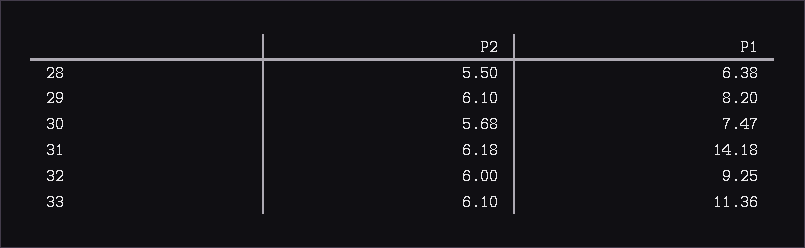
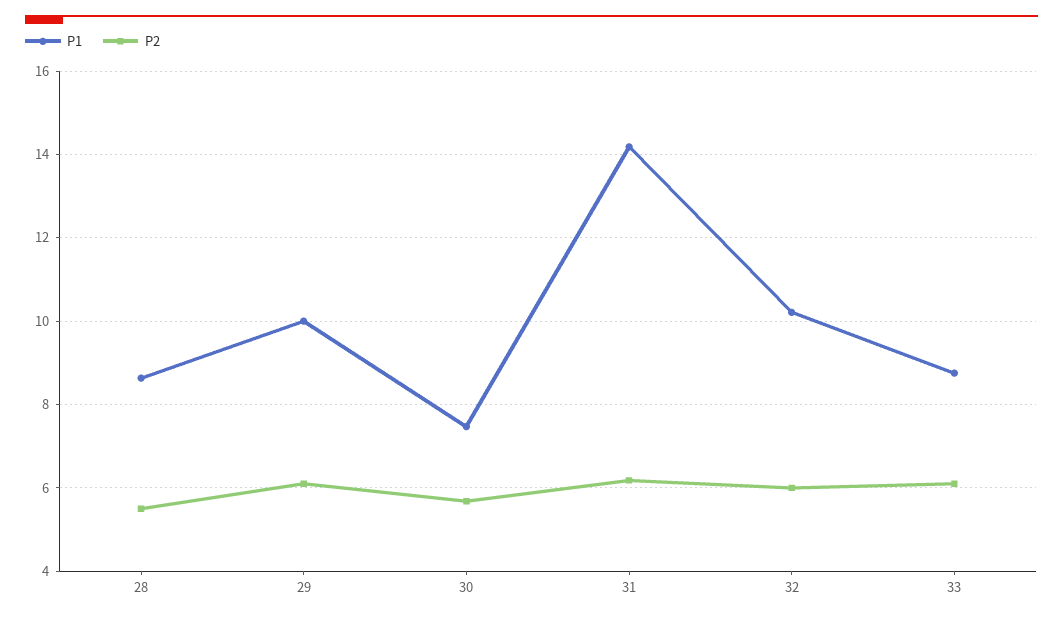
P1, 28: 6.38 -> 8.6
P1, 29: 8.2 -> 10
P1, 32: 9.25 -> 10.2
P1, 33: 11.36 -> 8.8

